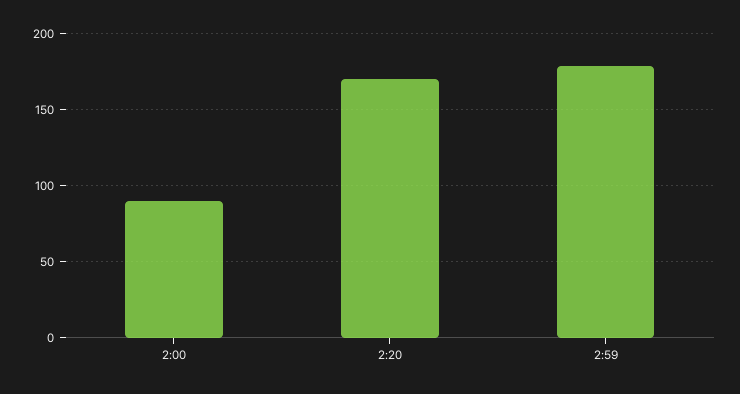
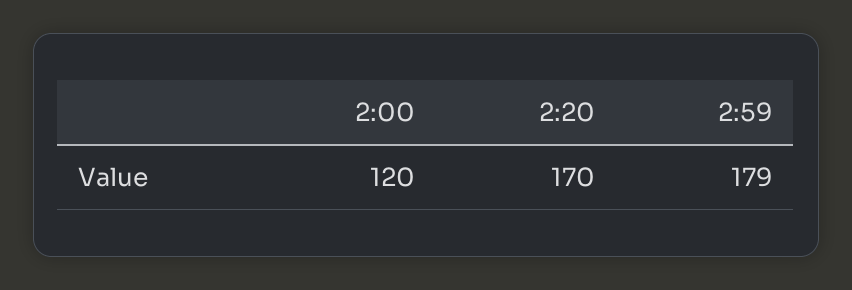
2:00: 90 -> 120

